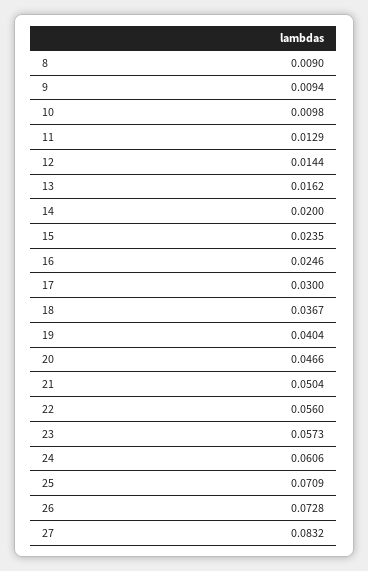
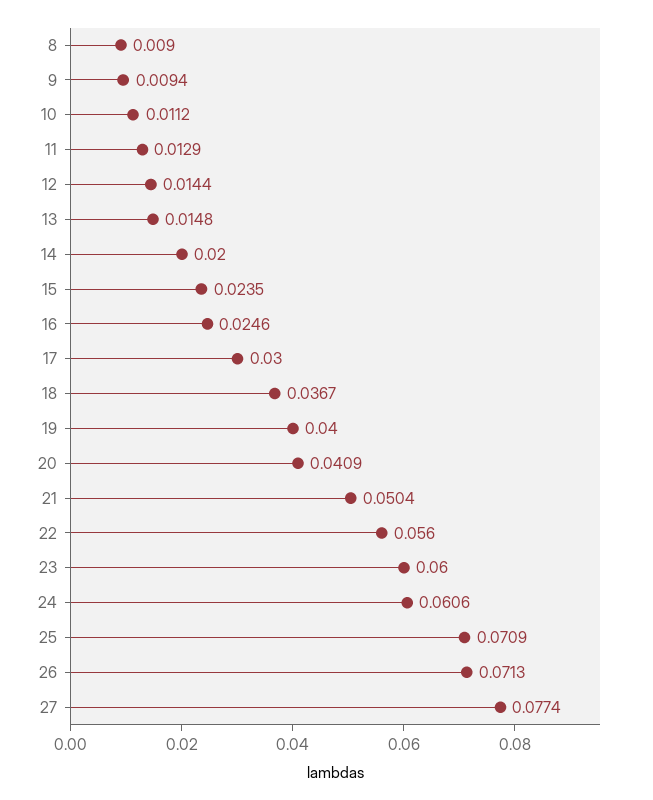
10: 0.0098 -> 0.0112
13: 0.0162 -> 0.0148
19: 0.0404 -> 0.04
20: 0.0466 -> 0.0409
23: 0.0573 -> 0.06
26: 0.0728 -> 0.0713
27: 0.0832 -> 0.0774

